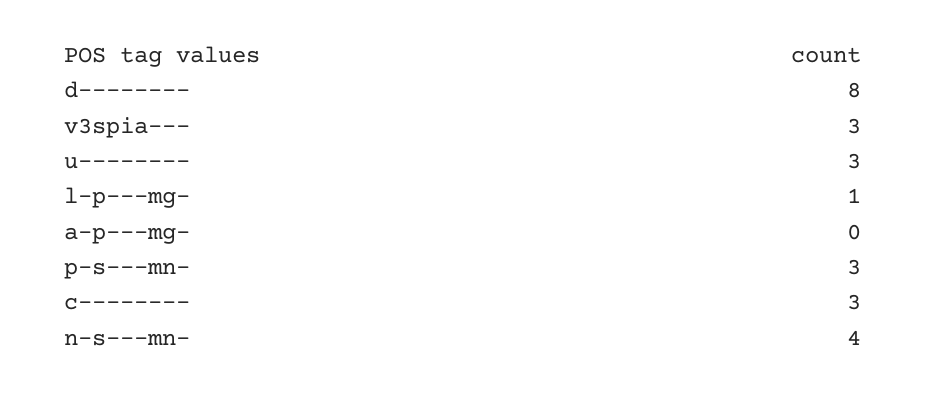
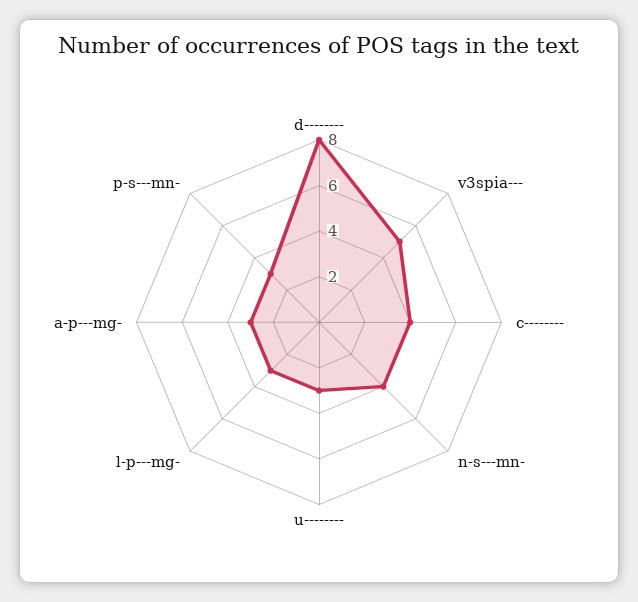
v3spia---: 3 -> 5
l-p---mg-: 1 -> 3
a-p---mg-: 0 -> 3
c--------: 3 -> 4

